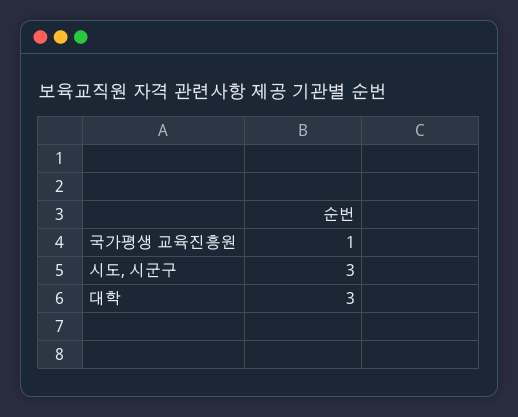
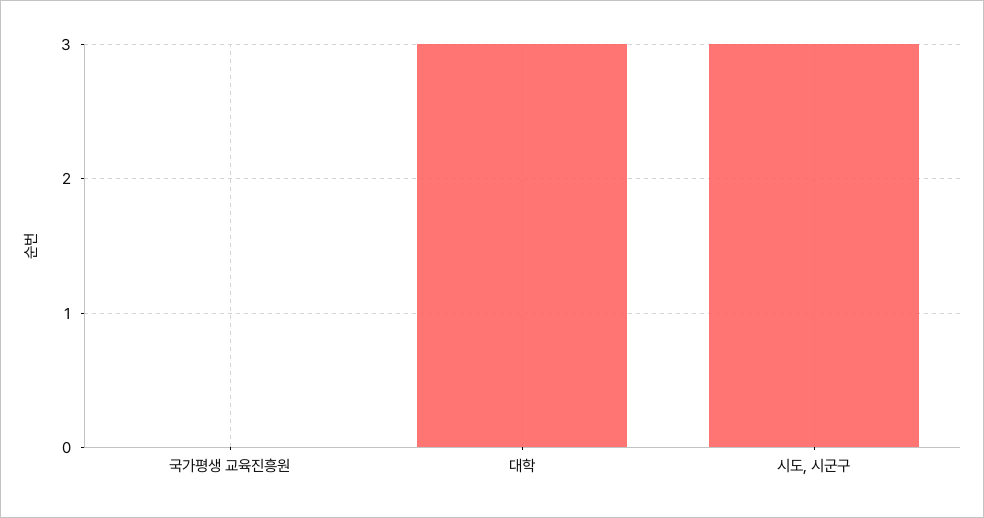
국가평생 교육진흥원: 1 -> 0

